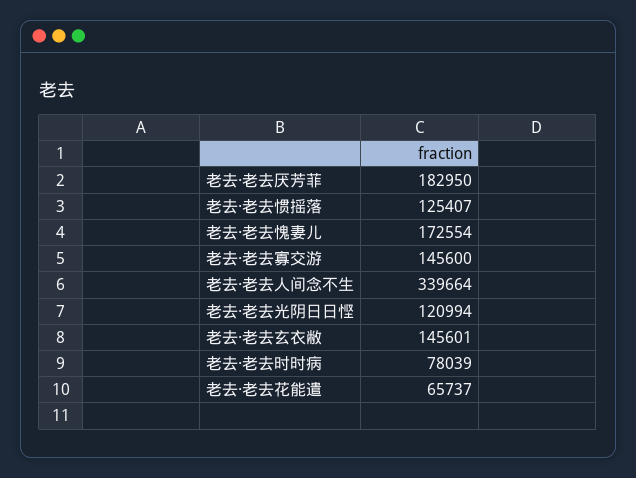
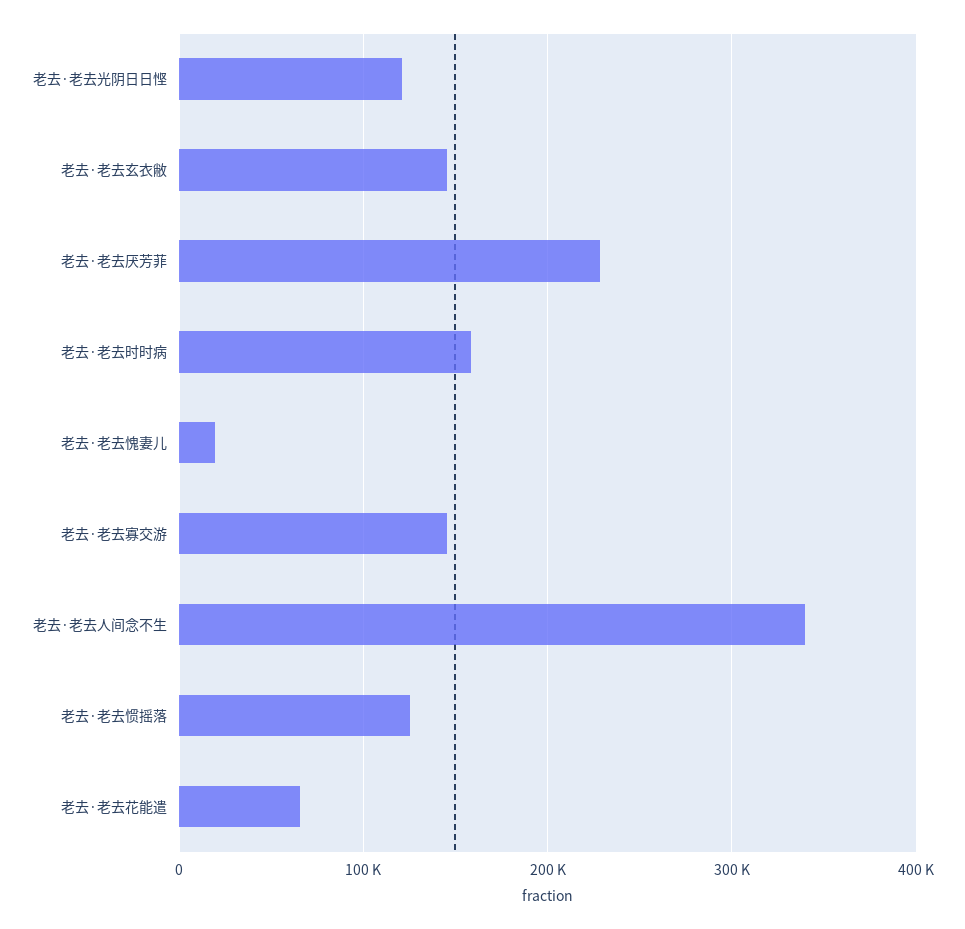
老去·老去厌芳菲: 182950 -> 230000
老去·老去愧妻儿: 172554 -> 20000
老去·老去时时病: 78039 -> 160000

